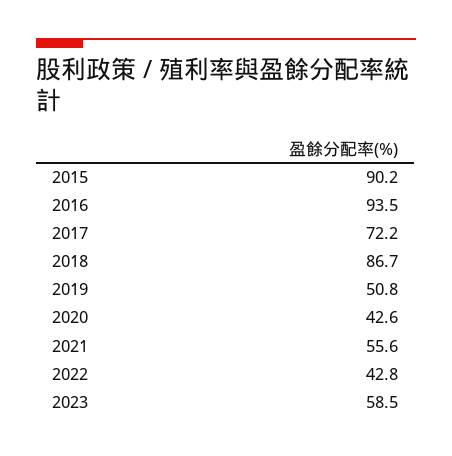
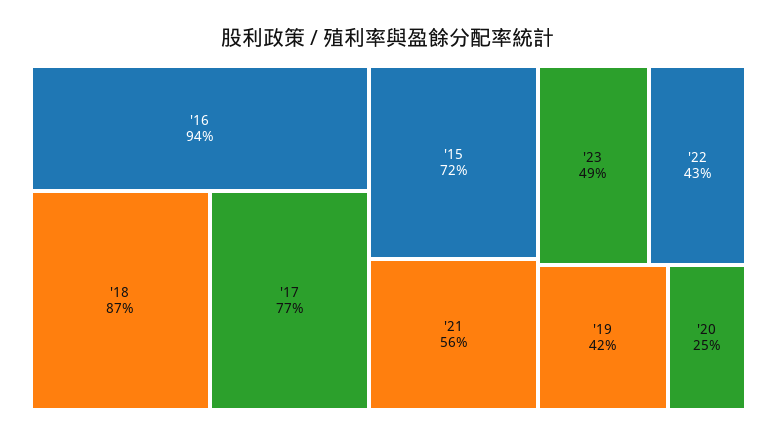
2015: 90.2 -> 72
2017: 72.2 -> 77
2019: 50.8 -> 42
2020: 42.6 -> 25
2023: 58.5 -> 49

